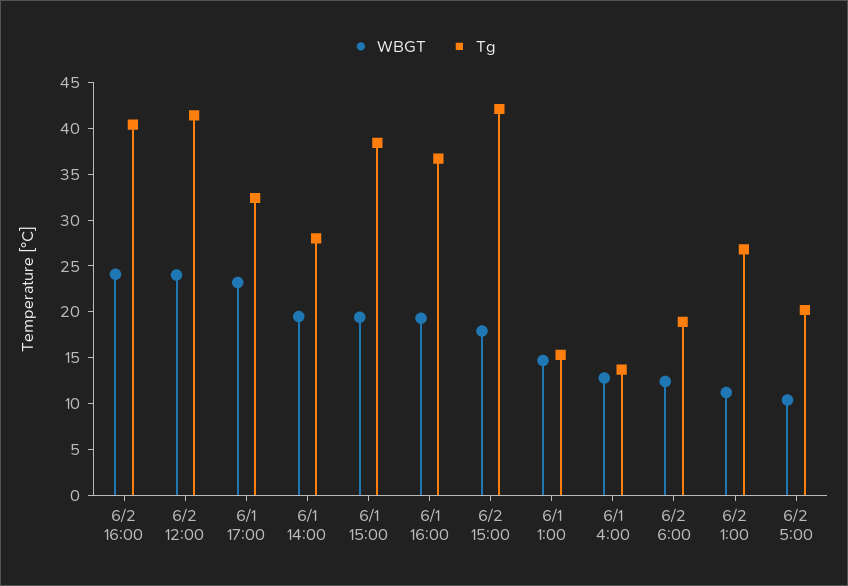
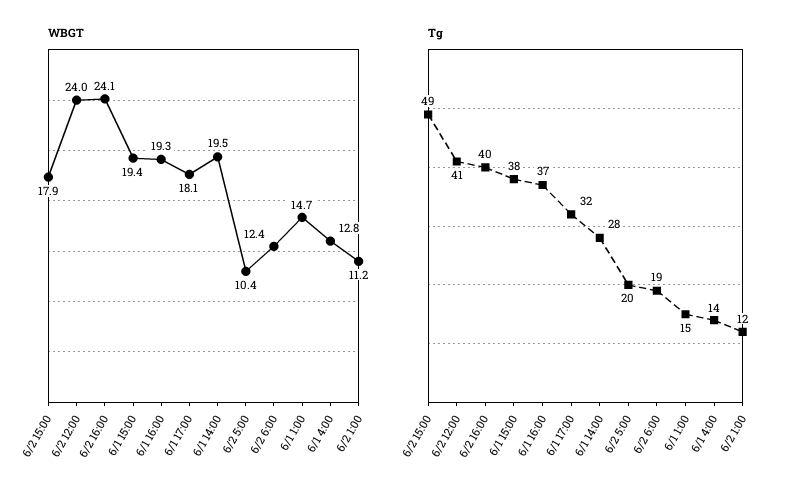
WBGT, 6/1 17:00: 23 -> 18.1
Tg, 6/2 15:00: 42 -> 49
Tg, 6/2 1:00: 27 -> 12

